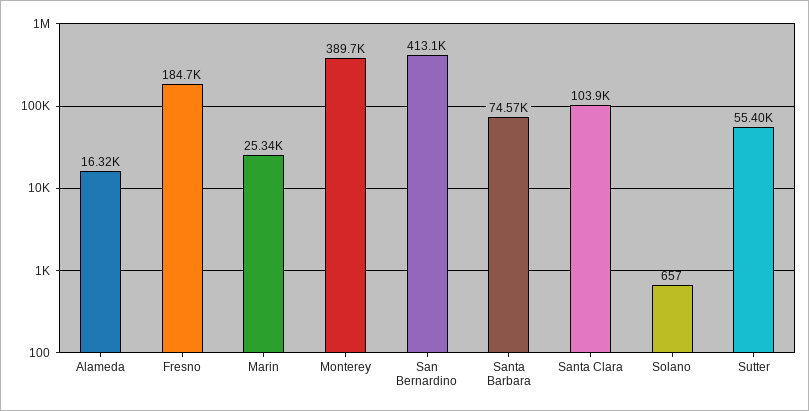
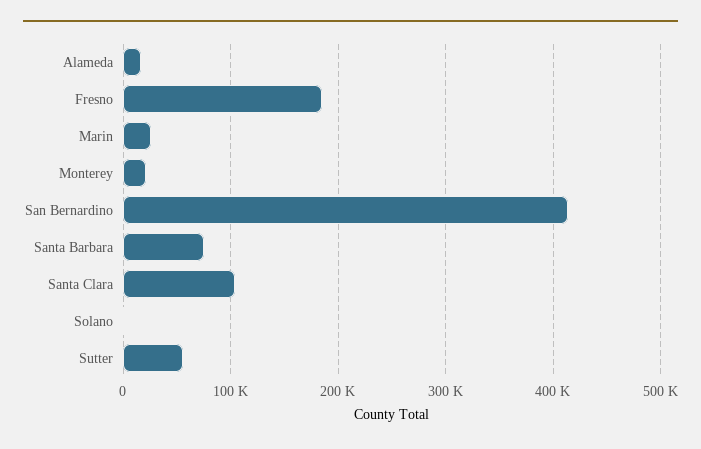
Monterey: 389700 -> 20000

